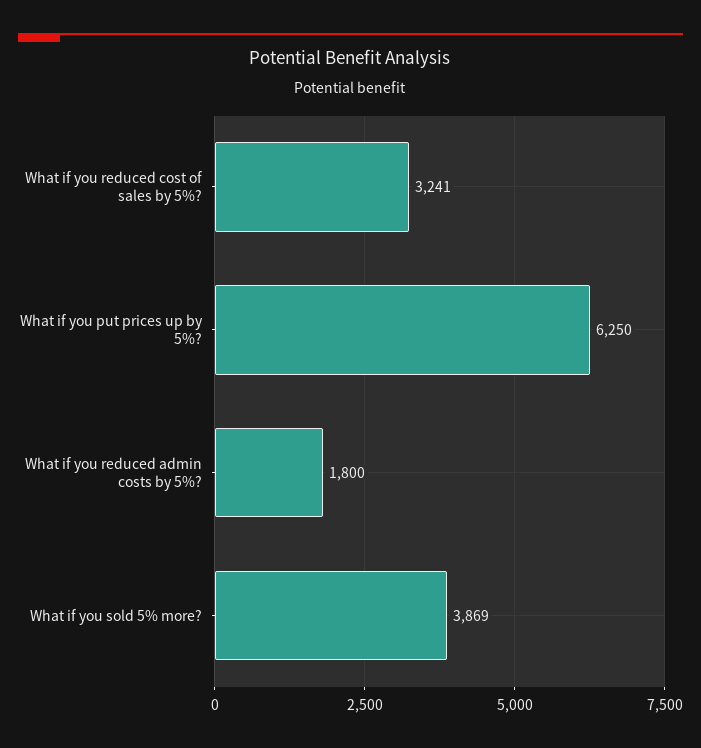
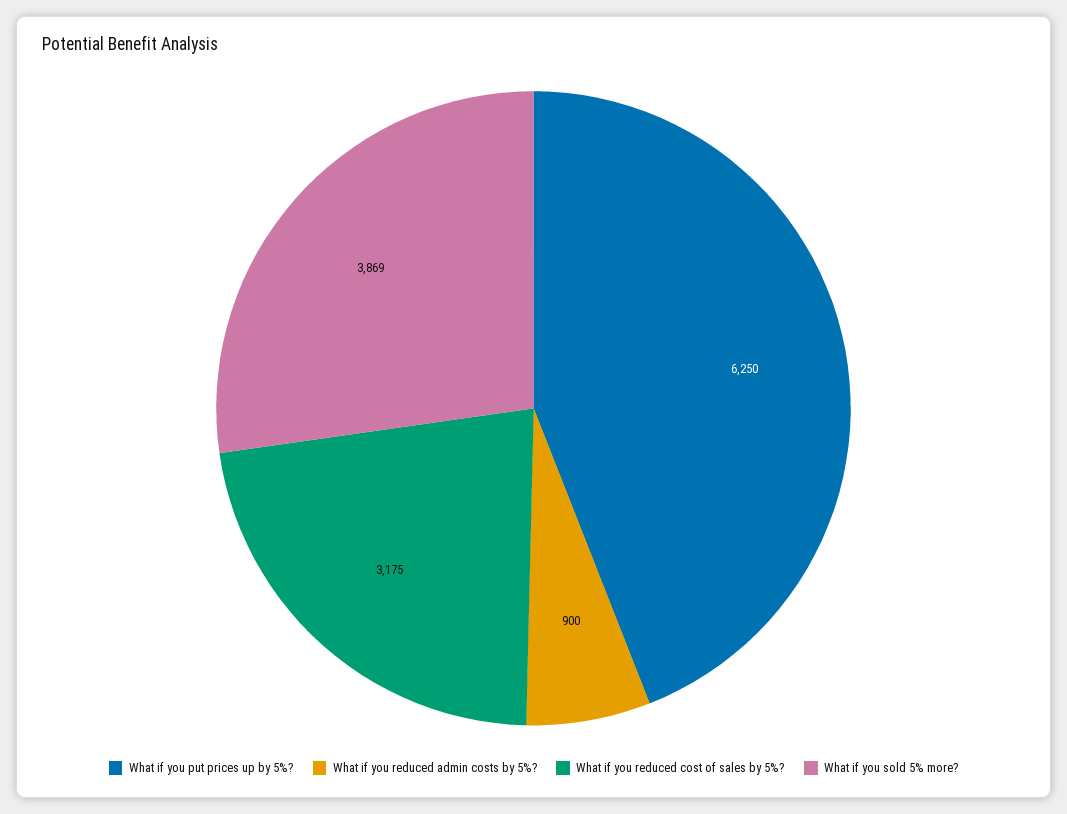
What if you reduced cost of sales by 5%?: 3241 -> 3175
What if you reduced admin costs by 5%?: 1800 -> 900

